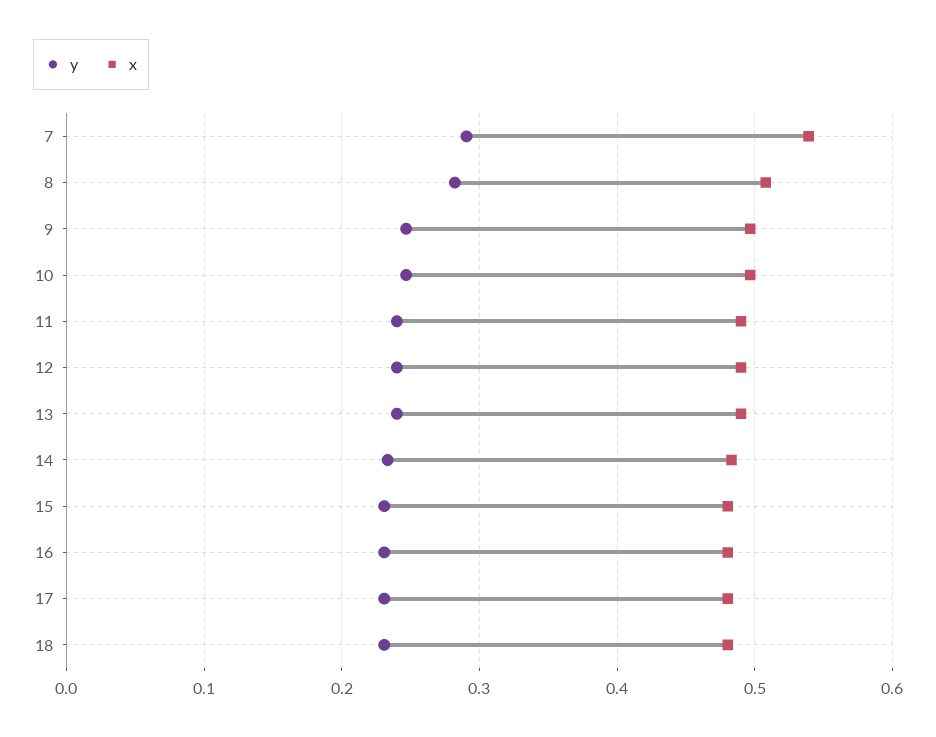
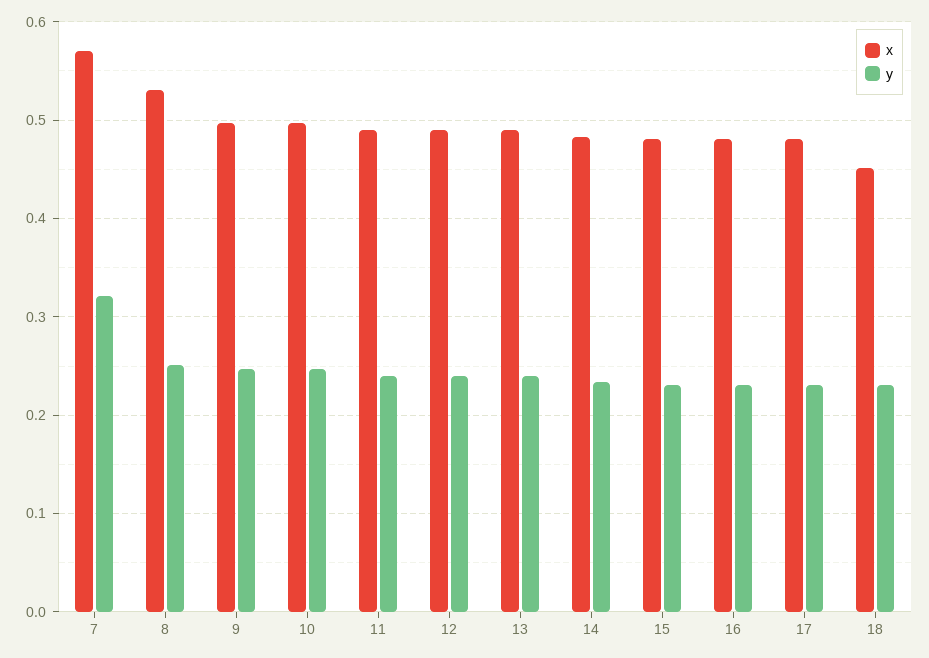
y, 7: 0.29 -> 0.32
x, 7: 0.54 -> 0.57
y, 8: 0.28 -> 0.25
x, 8: 0.51 -> 0.53
x, 18: 0.48 -> 0.45

